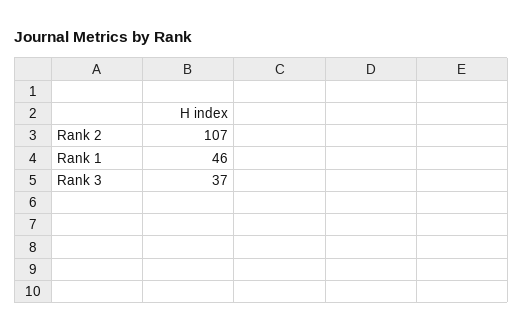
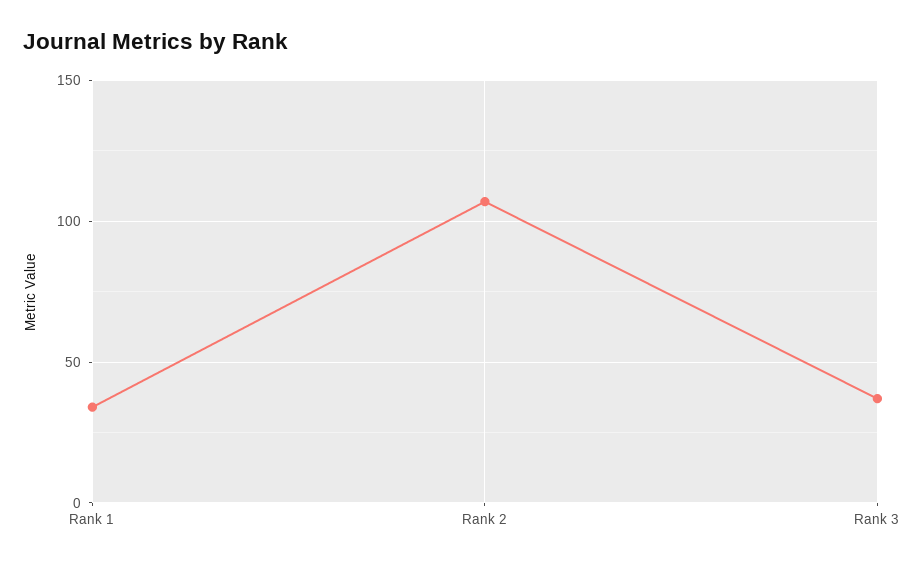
Rank 1: 46 -> 35

